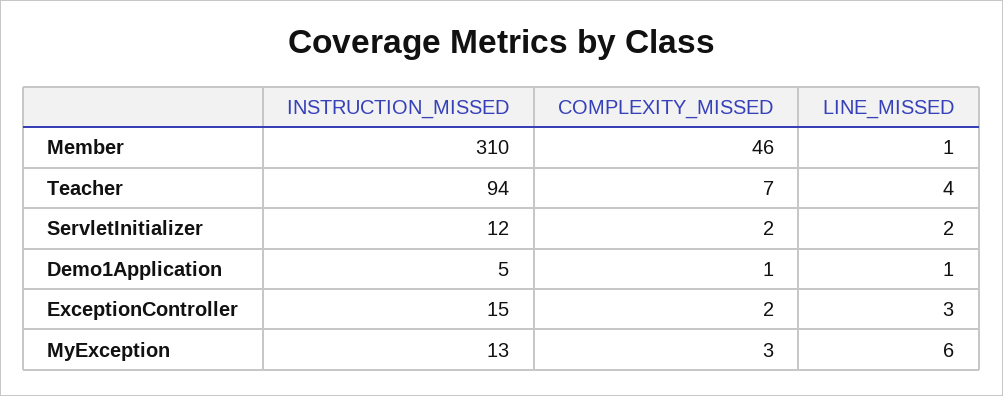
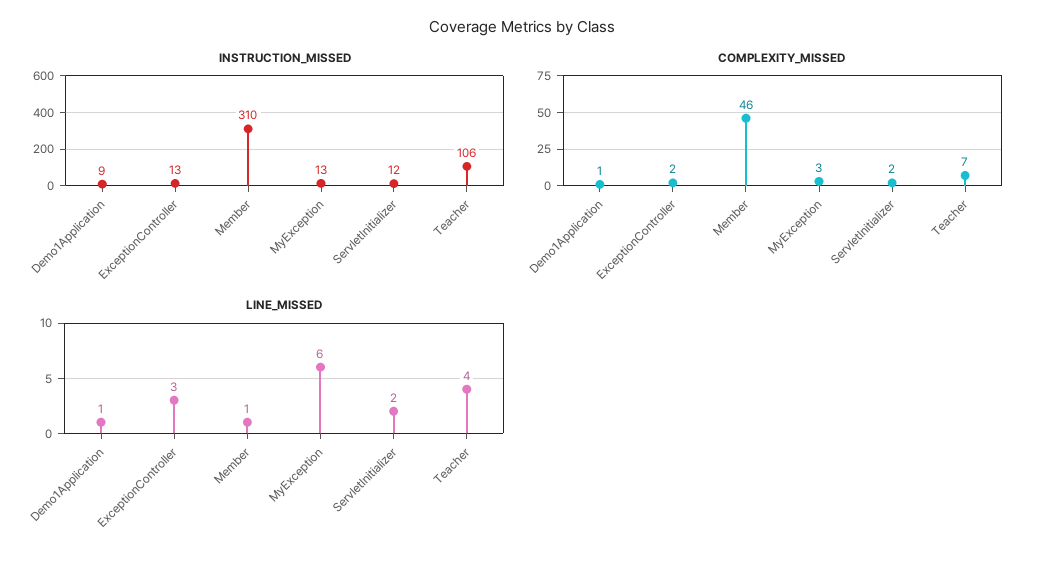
INSTRUCTION_MISSED, Teacher: 94 -> 106
INSTRUCTION_MISSED, Demo1Application: 5 -> 9
INSTRUCTION_MISSED, ExceptionController: 15 -> 13

